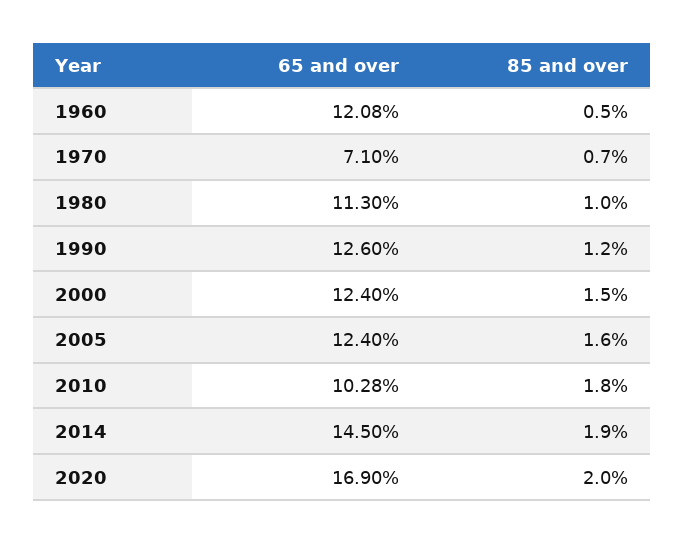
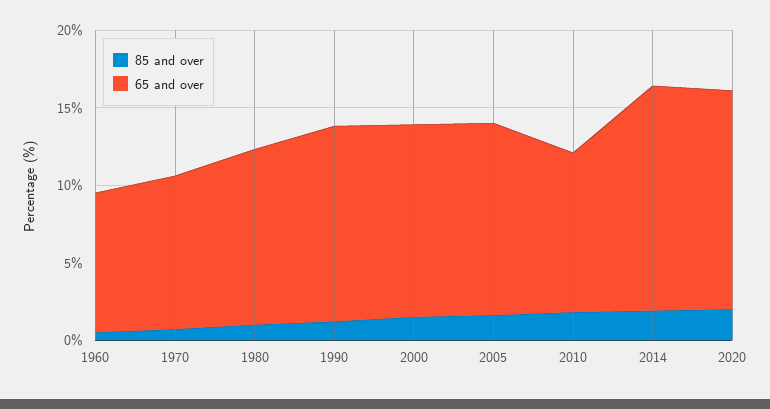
65 and over, 1960: 12.08 -> 9
65 and over, 1970: 7.1 -> 10
65 and over, 2020: 16.9 -> 14

